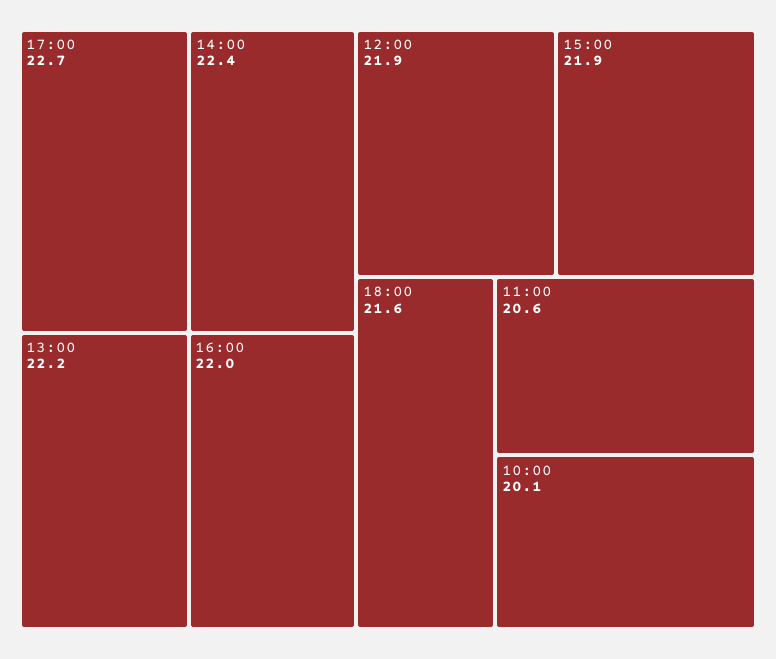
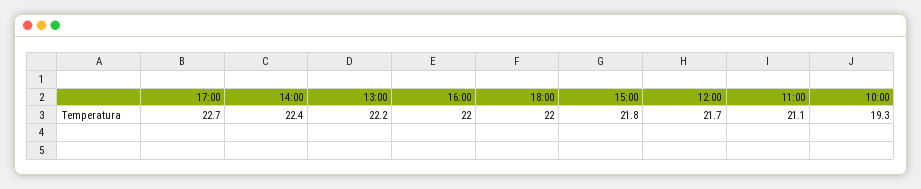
12:00: 21.9 -> 21.7
15:00: 21.9 -> 21.8
18:00: 21.6 -> 22
11:00: 20.6 -> 21.1
10:00: 20.1 -> 19.3

